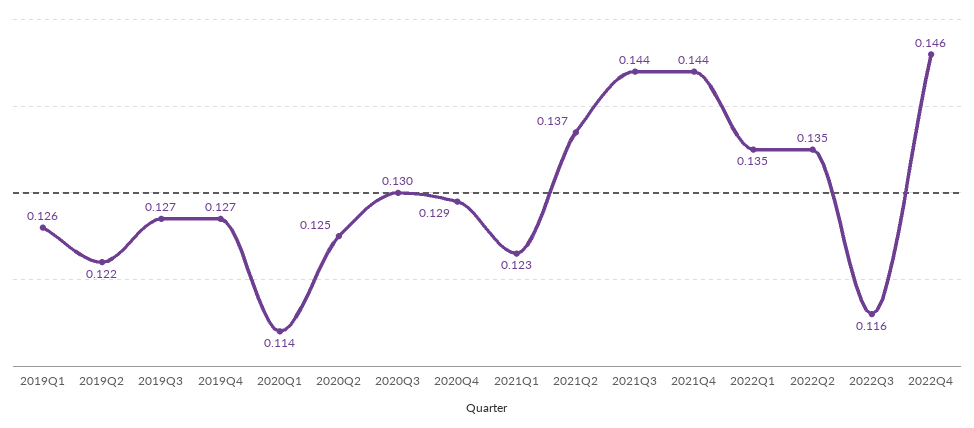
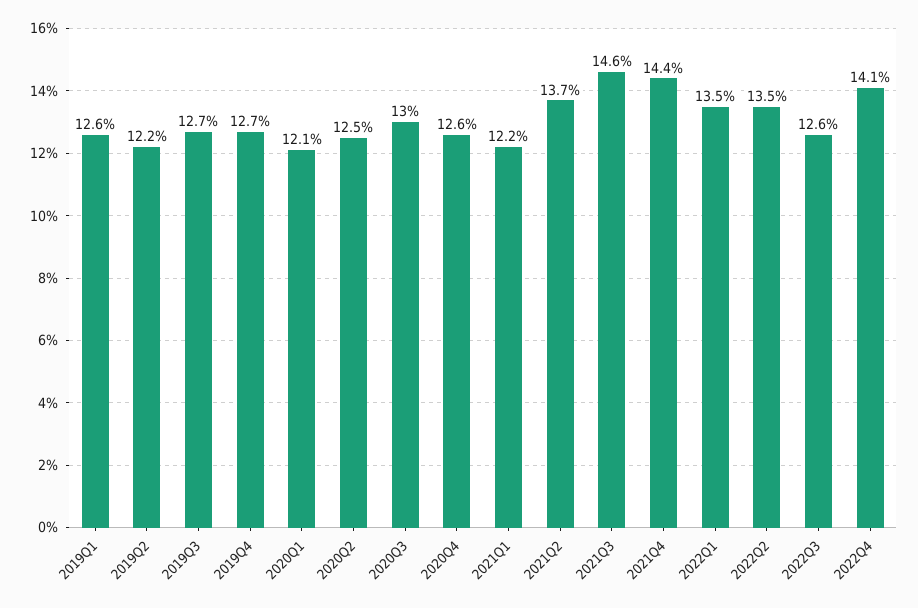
2020Q1: 0.114 -> 0.121
2020Q4: 0.129 -> 0.126
2021Q1: 0.123 -> 0.122
2021Q3: 0.144 -> 0.146
2022Q3: 0.116 -> 0.126
2022Q4: 0.146 -> 0.141

